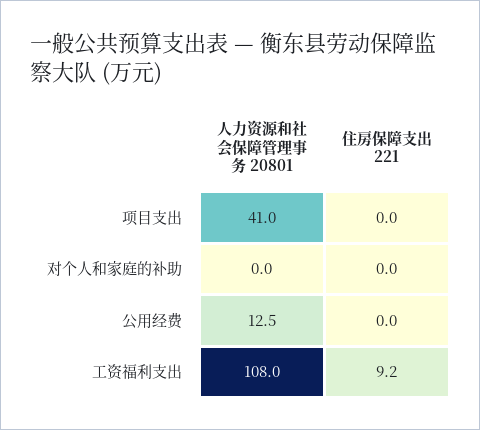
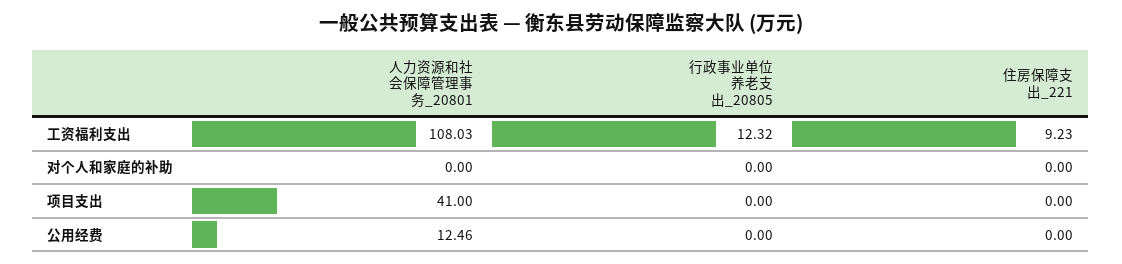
行政事业单位养老支出_20805, 工资福利支出: none -> 12.32
行政事业单位养老支出_20805, 对个人和家庭的补助: none -> 0
行政事业单位养老支出_20805, 项目支出: none -> 0
行政事业单位养老支出_20805, 公用经费: none -> 0

